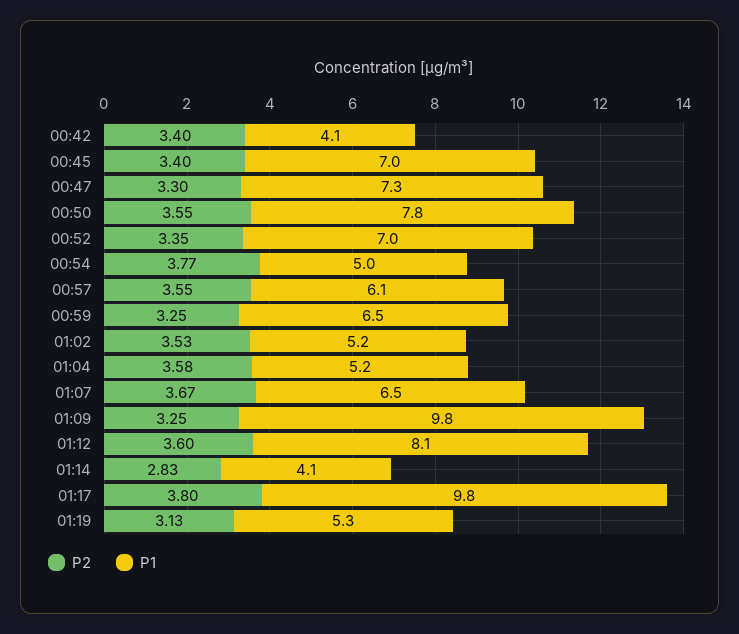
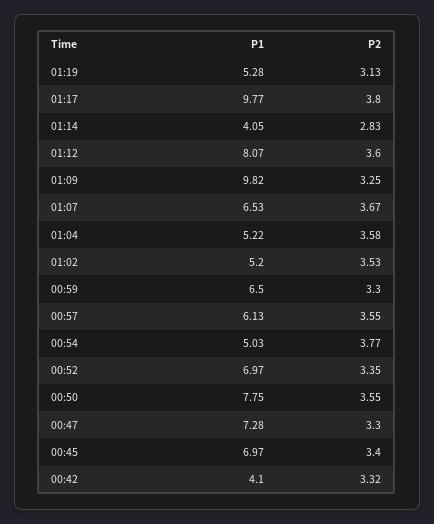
P2, 00:42: 3.4 -> 3.32
P2, 00:59: 3.25 -> 3.3

